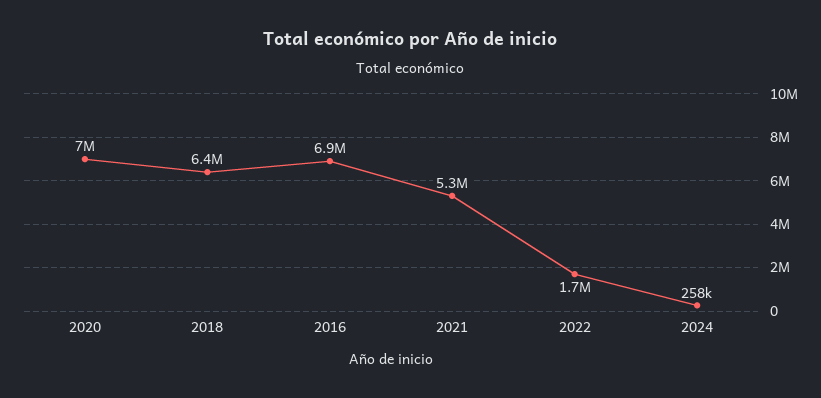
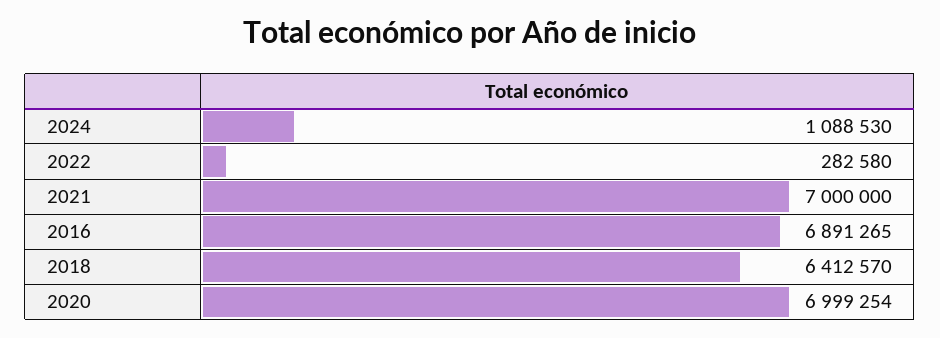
2021: 5300000 -> 7000000
2022: 1700000 -> 282580
2024: 258000 -> 1088530

